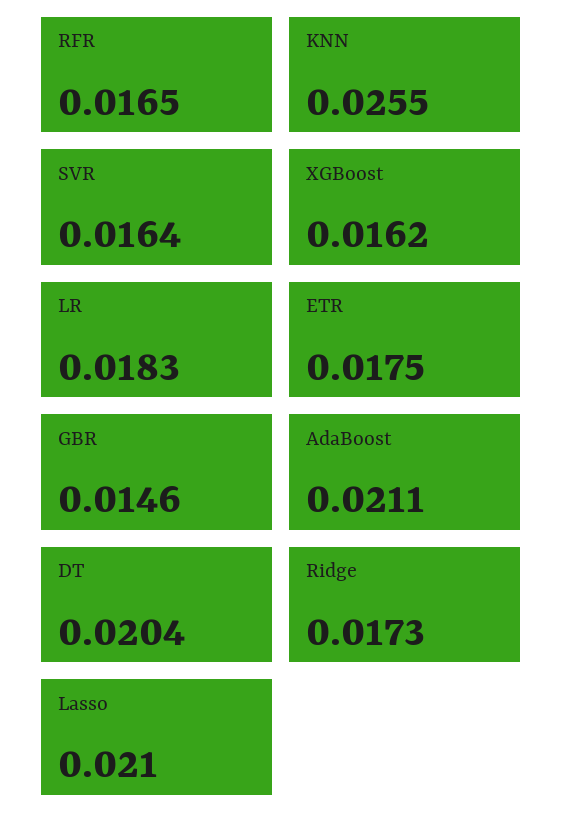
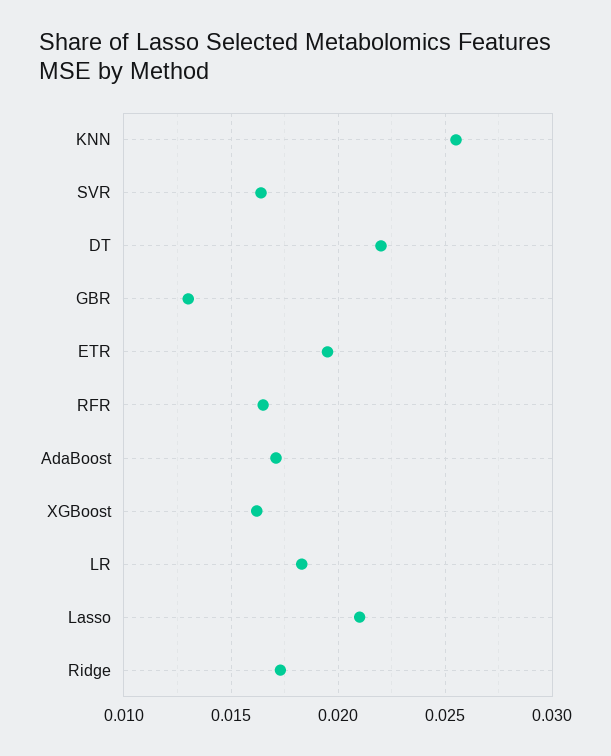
ETR: 0.0175 -> 0.0195
GBR: 0.0146 -> 0.013
AdaBoost: 0.0211 -> 0.017
DT: 0.0204 -> 0.022

